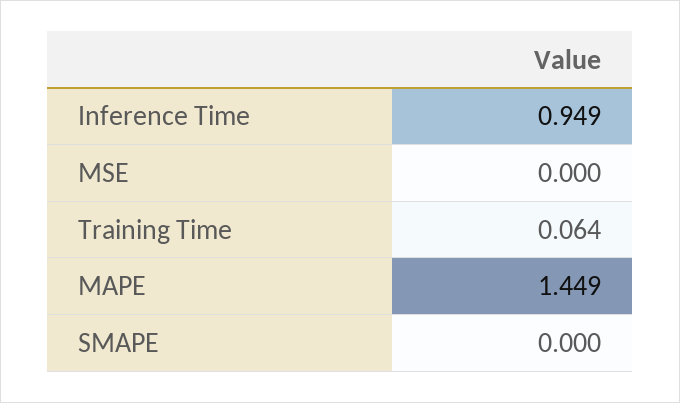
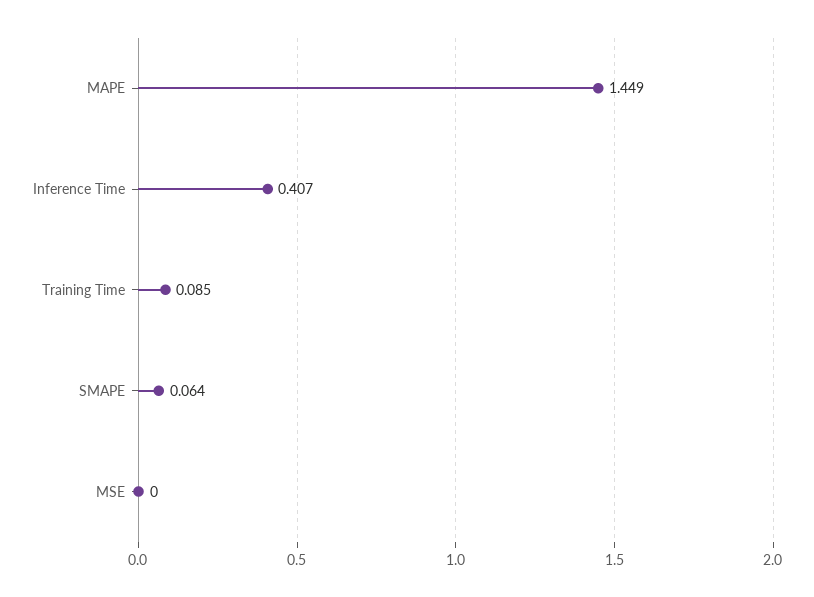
Inference Time: 0.949 -> 0.407
Training Time: 0.064 -> 0.085
SMAPE: 0 -> 0.064

